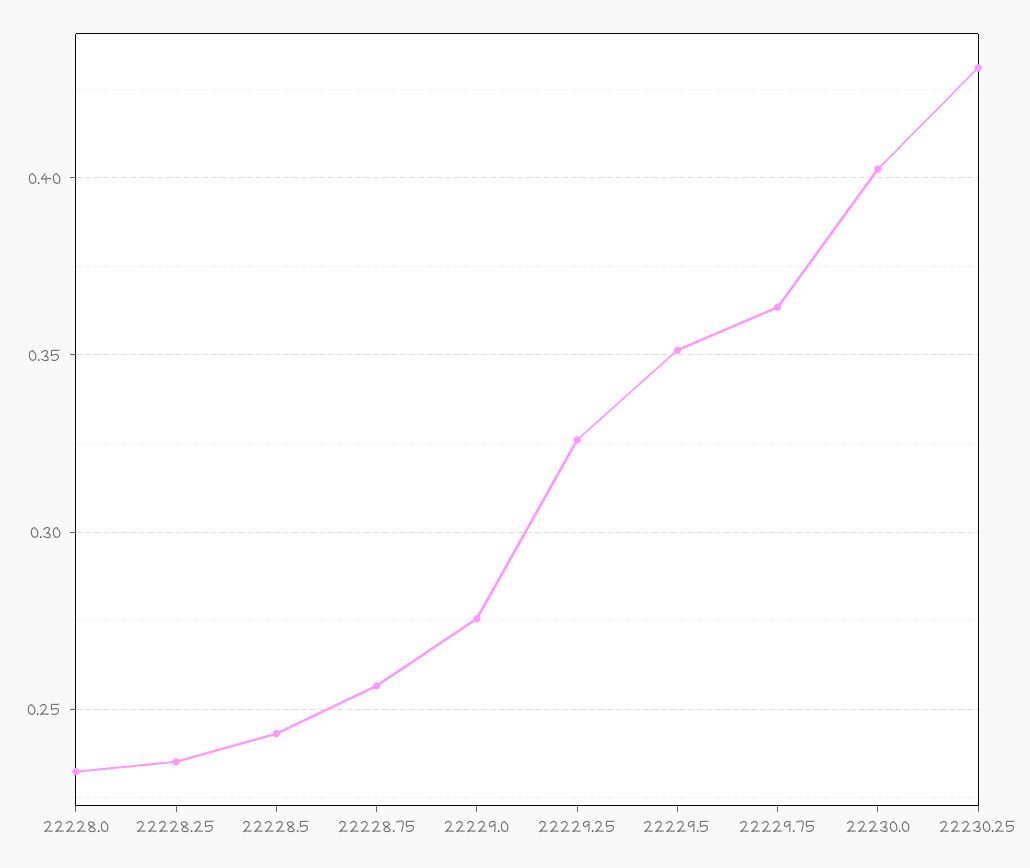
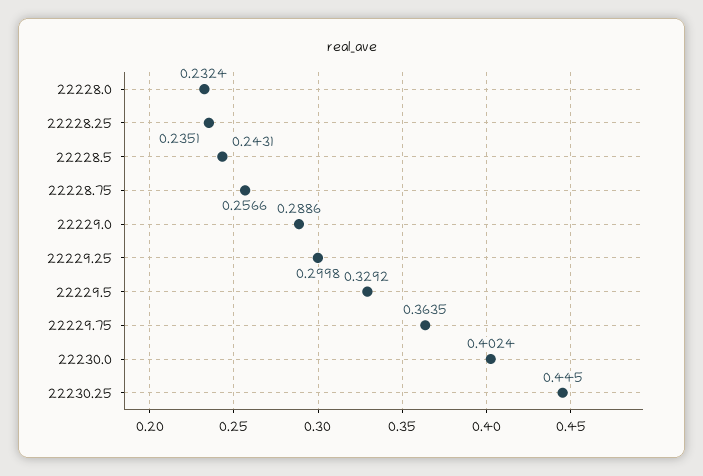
22229.0: 0.275 -> 0.2886
22229.25: 0.325 -> 0.2998
22229.5: 0.35 -> 0.3292
22230.25: 0.43 -> 0.445

